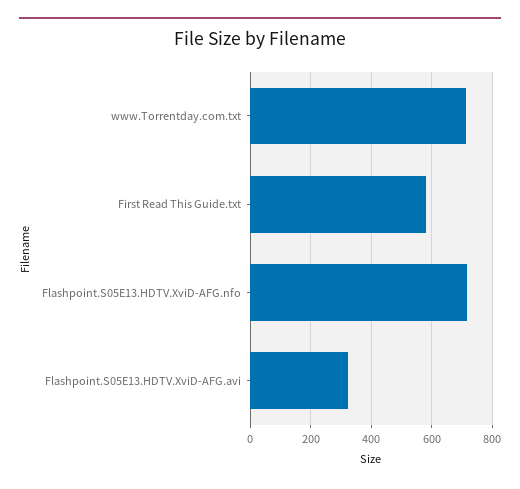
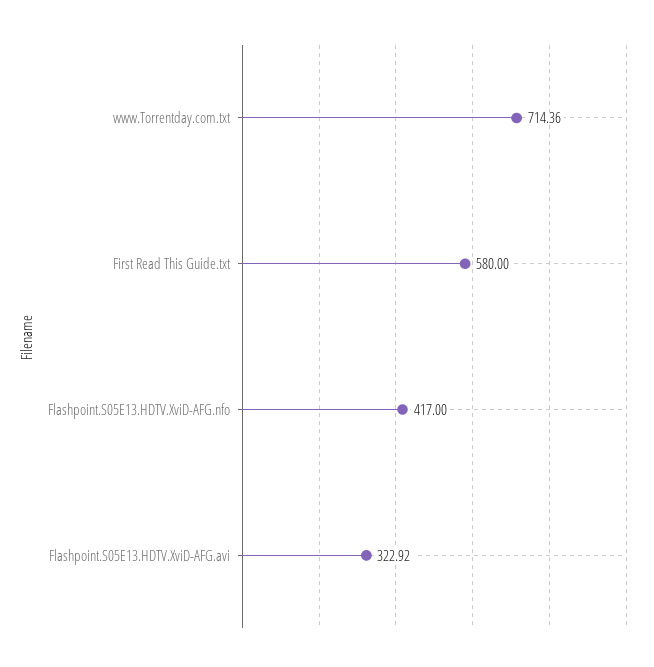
Flashpoint.S05E13.HDTV.XviD-AFG.nfo: 720 -> 417

